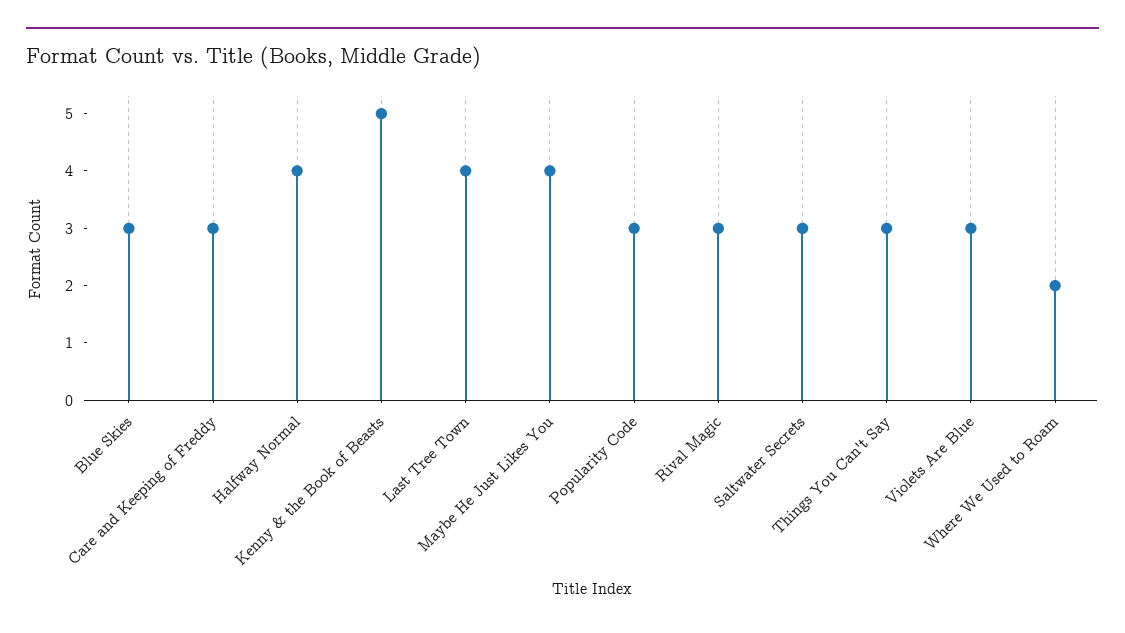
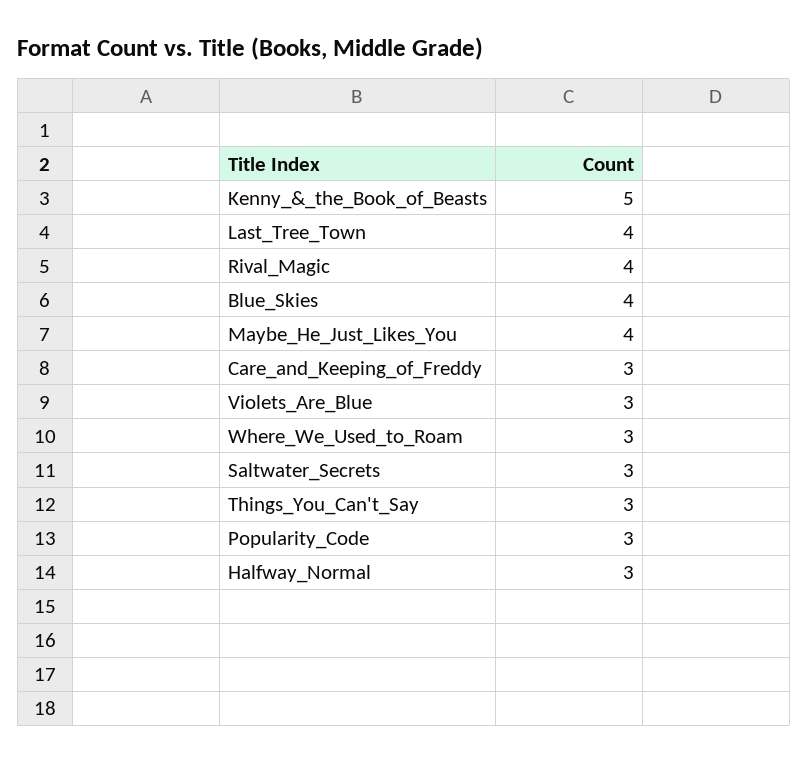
Blue Skies: 3 -> 4
Halfway Normal: 4 -> 3
Rival Magic: 3 -> 4
Where We Used to Roam: 2 -> 3

